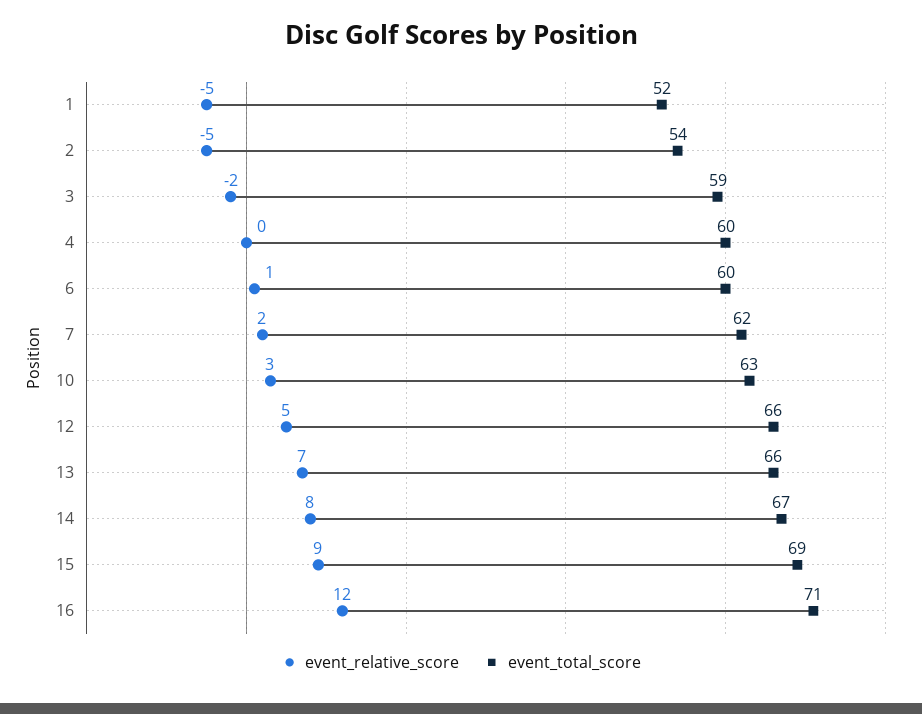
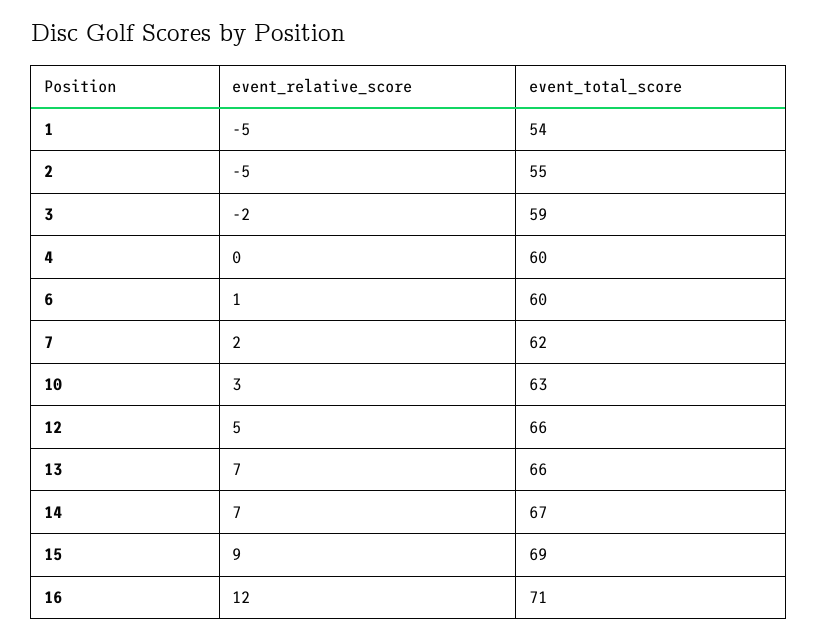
event_total_score, 1: 52 -> 54
event_total_score, 2: 54 -> 55
event_relative_score, 14: 8 -> 7

